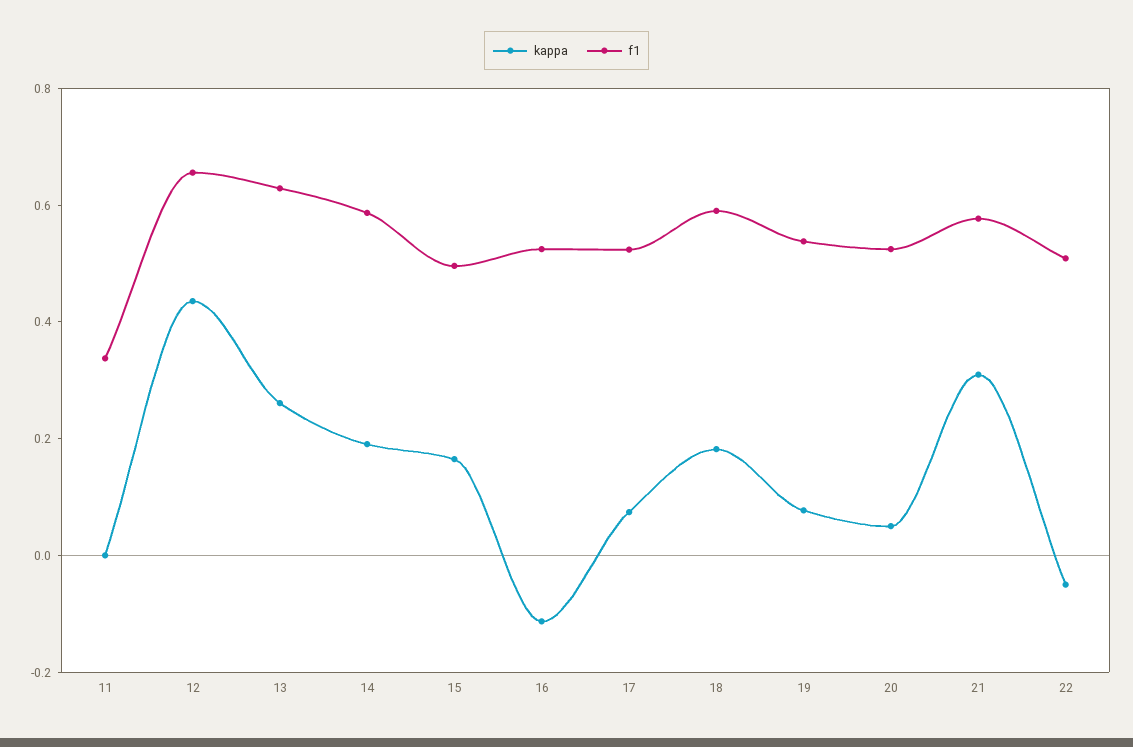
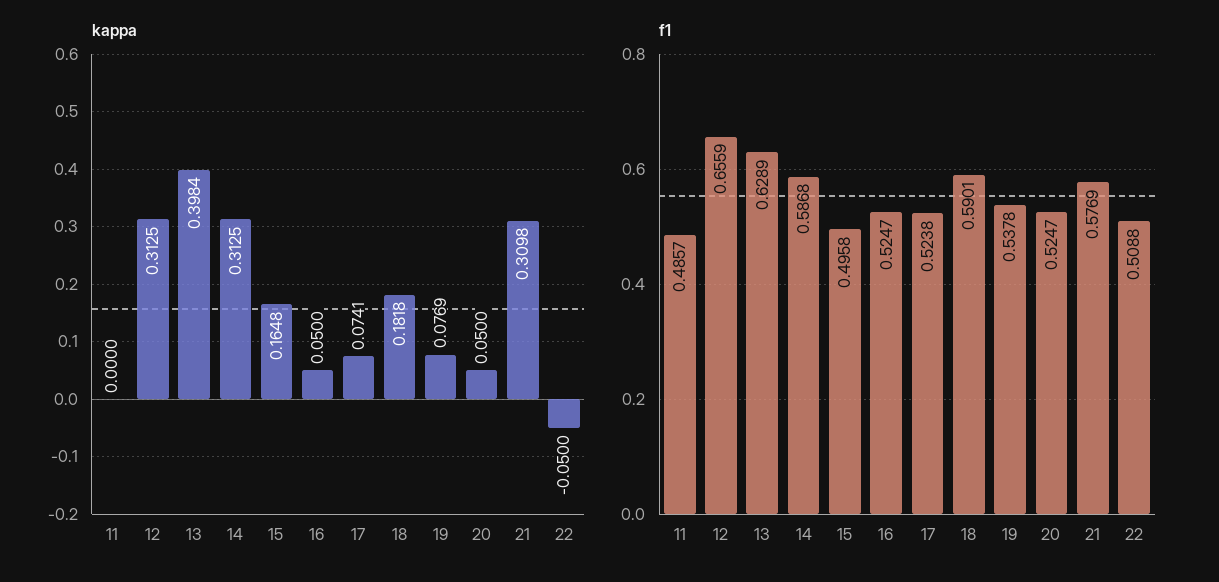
f1, 11: 0.35 -> 0.4857
kappa, 12: 0.45 -> 0.3125
kappa, 13: 0.25 -> 0.3984
kappa, 14: 0.2 -> 0.3125
kappa, 16: -0.1 -> 0.05

